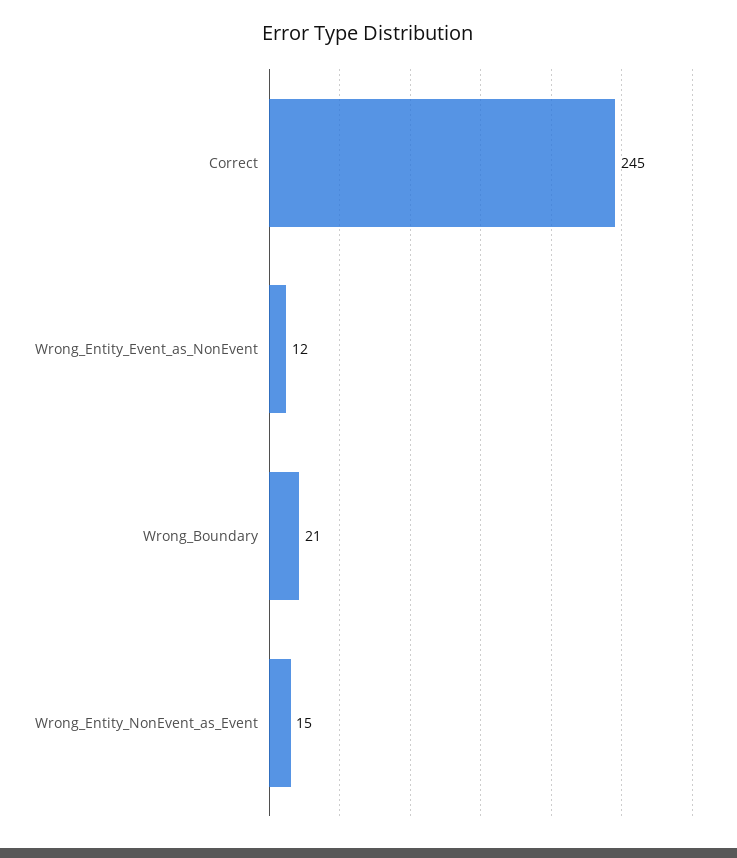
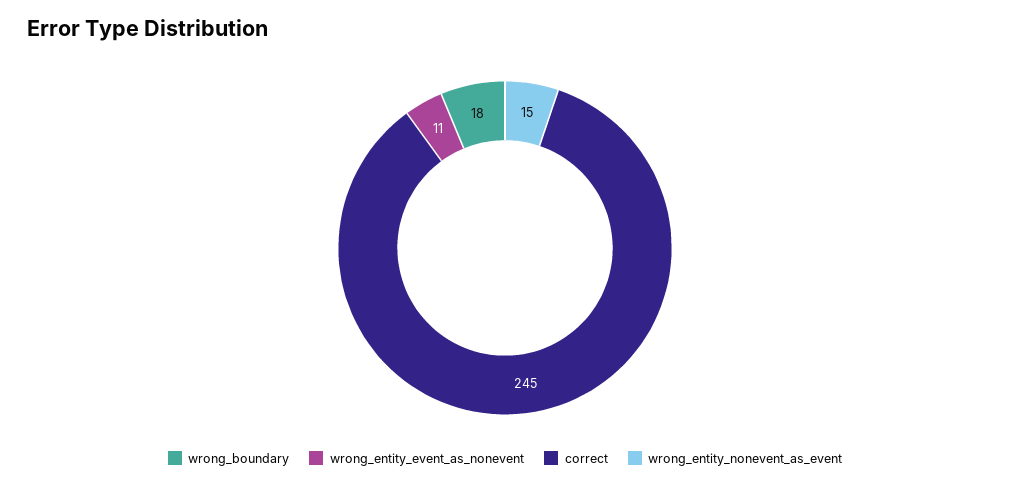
Wrong_Entity_Event_as_NonEvent: 12 -> 11
Wrong_Boundary: 21 -> 18

